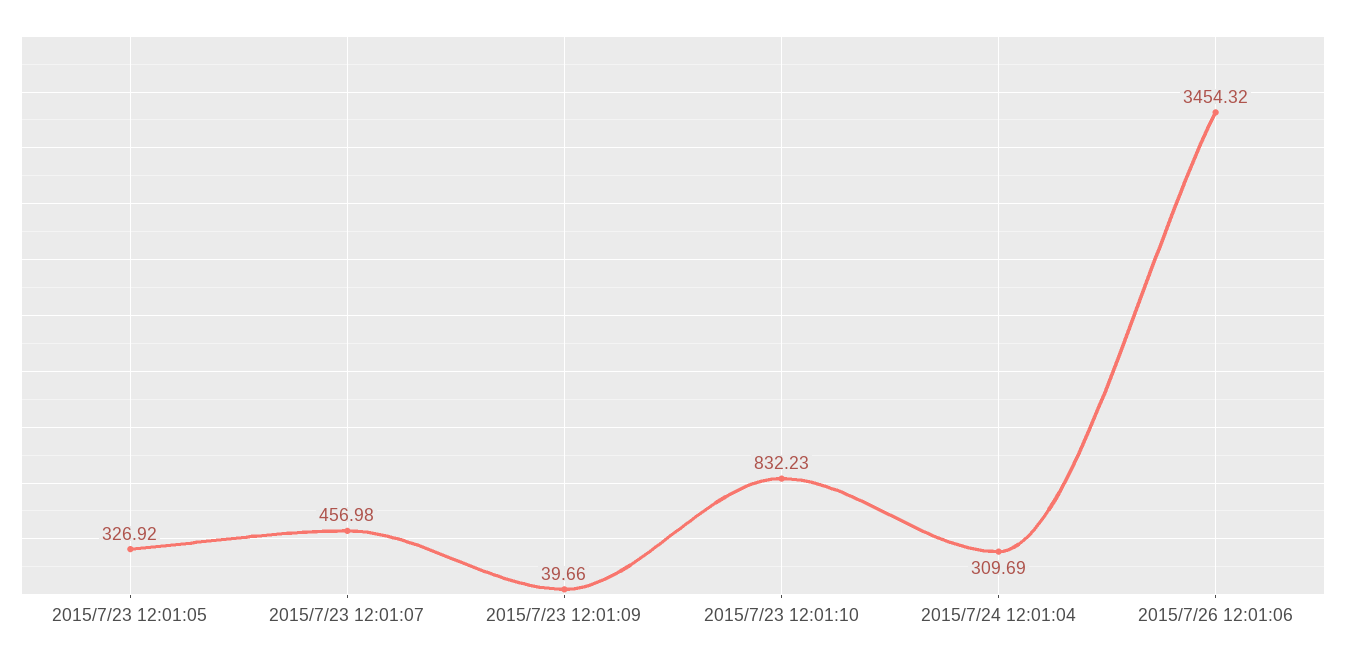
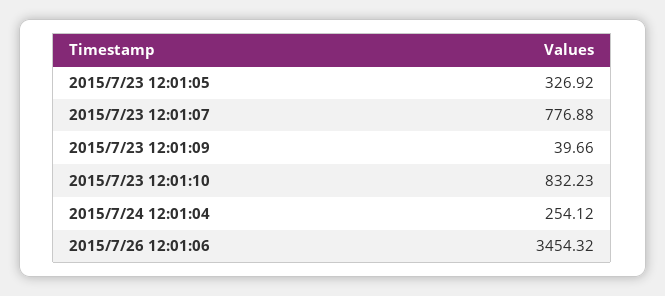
2015/7/23 12:01:07: 456.98 -> 776.88
2015/7/24 12:01:04: 309.69 -> 254.12

